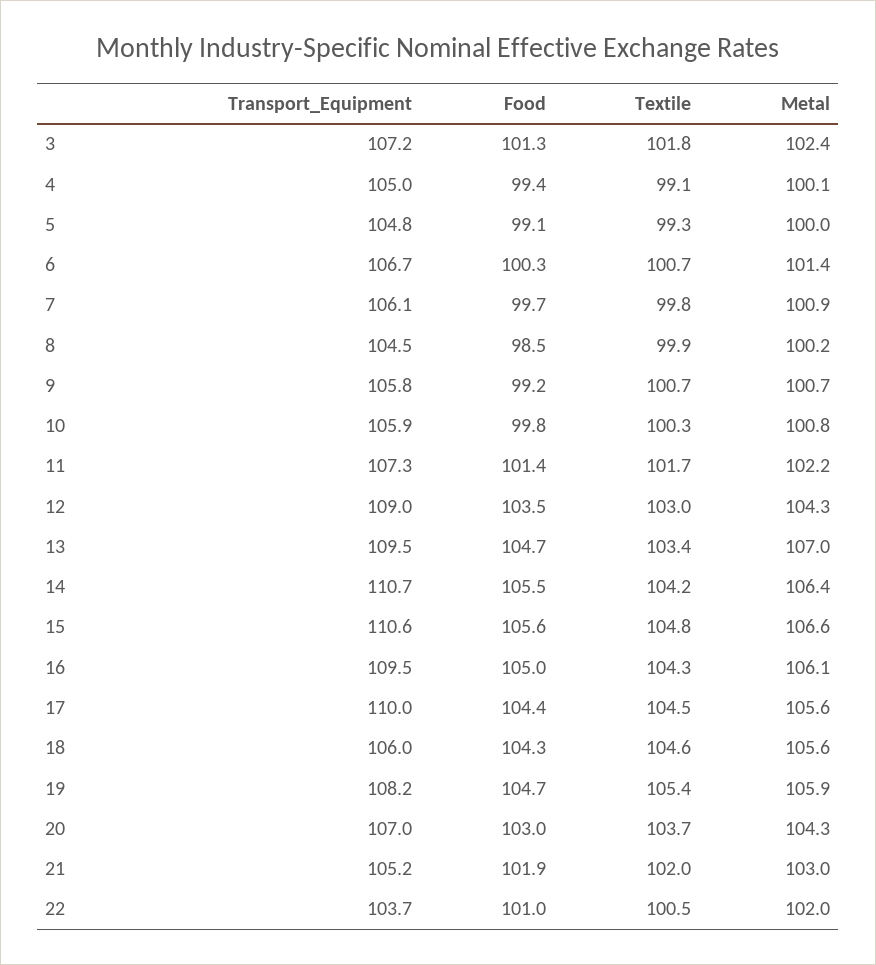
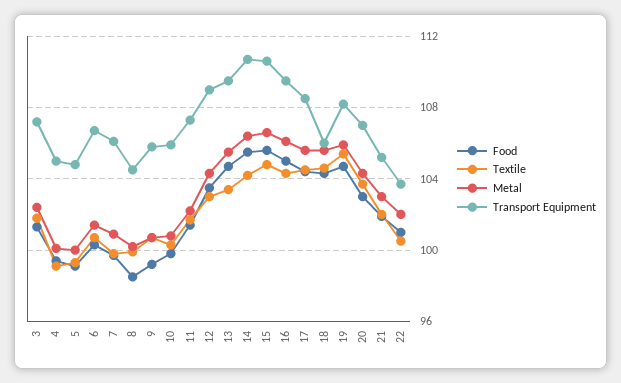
Metal, 13: 107 -> 105.5
Transport_Equipment, 17: 110 -> 108.5

